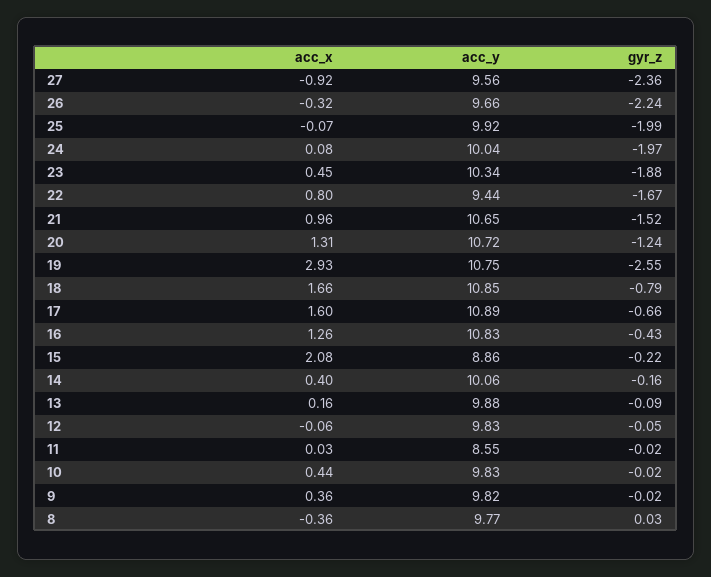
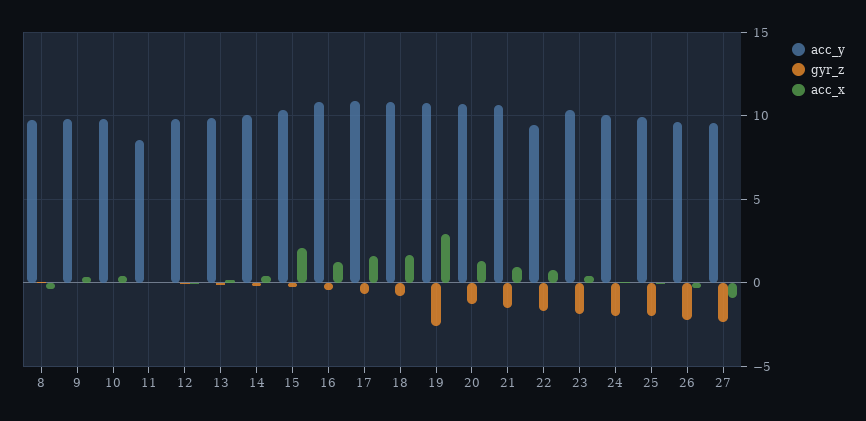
acc_y, 15: 8.86 -> 10.5

